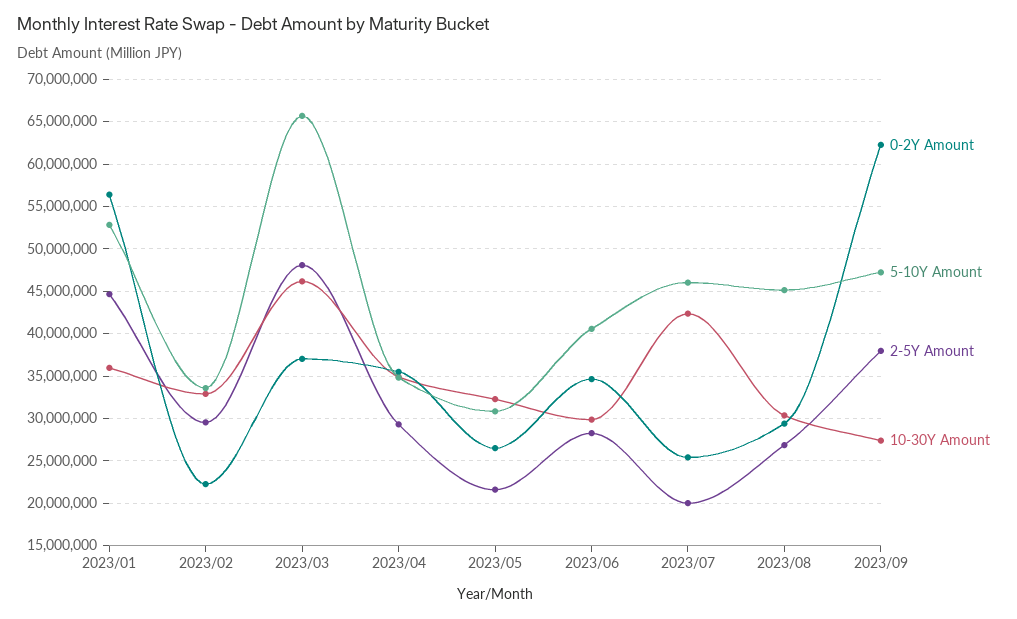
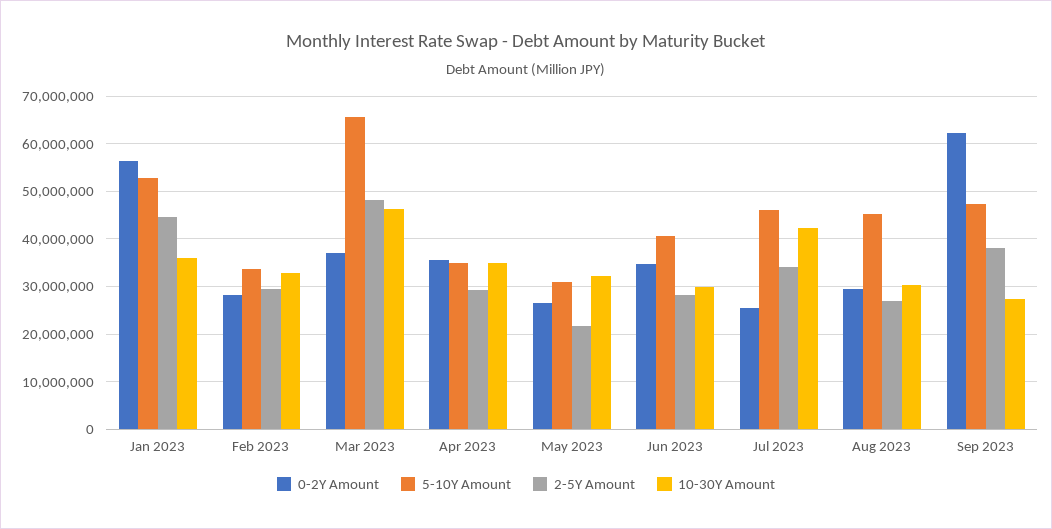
0-2Y Amount, 2023/02: 22000000 -> 28000000
2-5Y Amount, 2023/07: 20000000 -> 34000000

